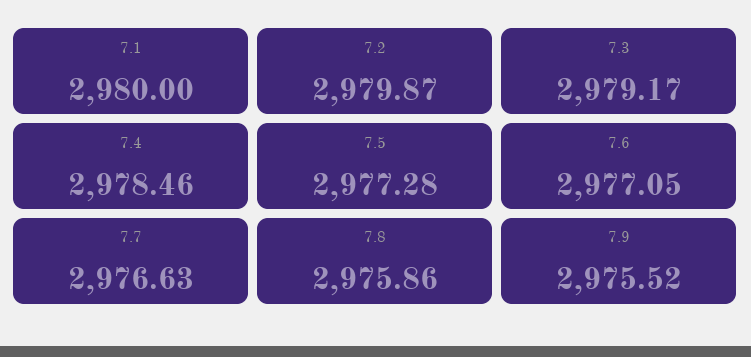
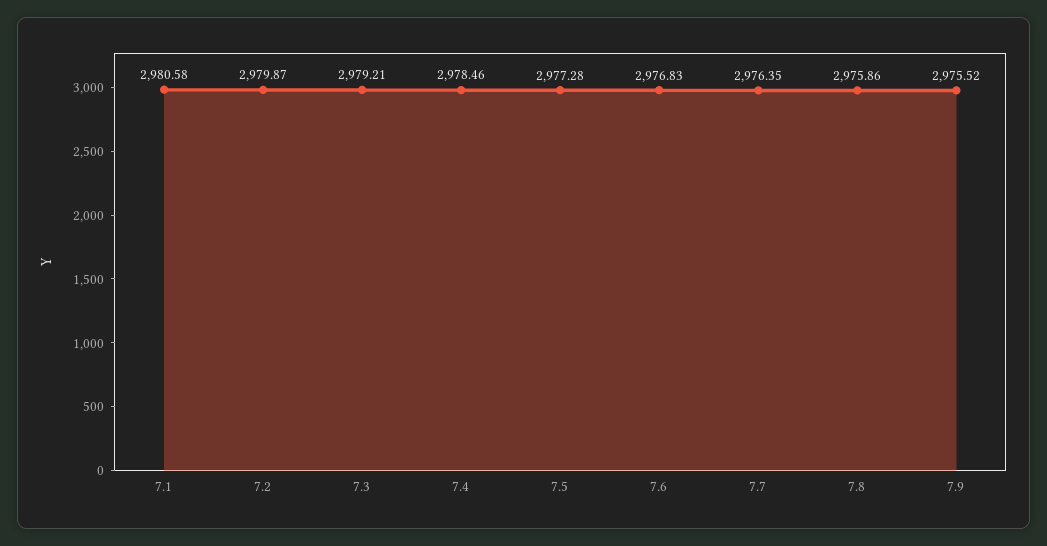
7.1: 2980 -> 2980.58
7.3: 2979.17 -> 2979.21
7.6: 2977.05 -> 2976.83
7.7: 2976.63 -> 2976.35

